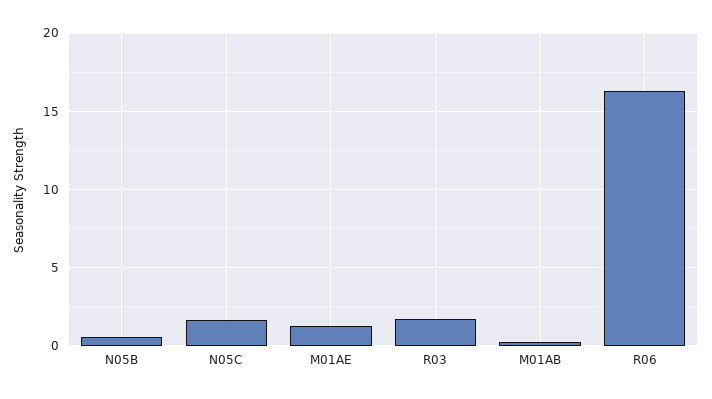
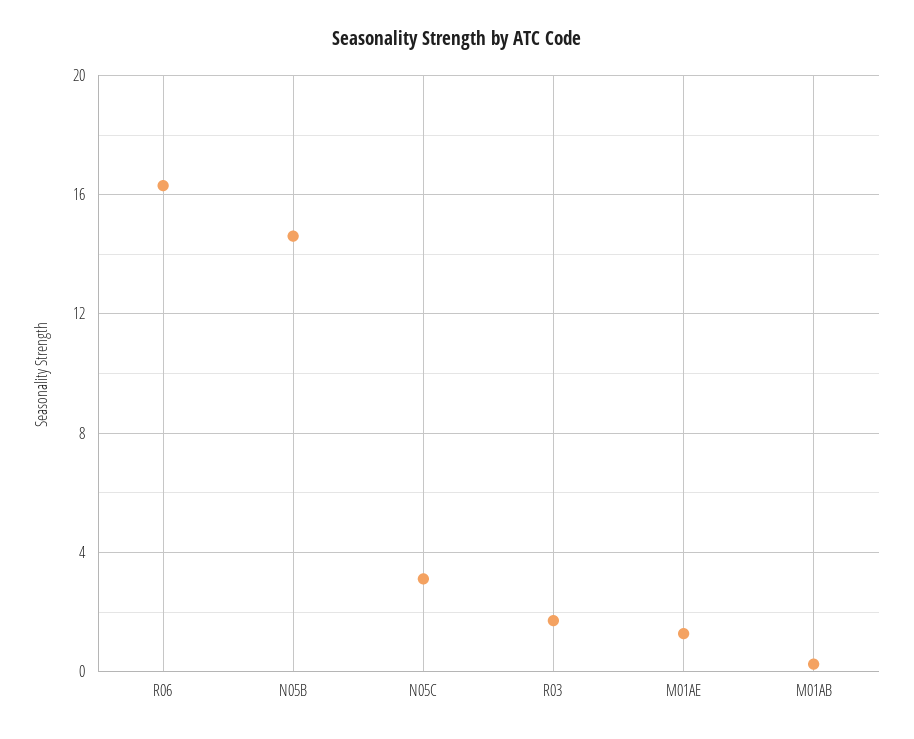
N05B: 0.5 -> 14.5
N05C: 1.5 -> 3

